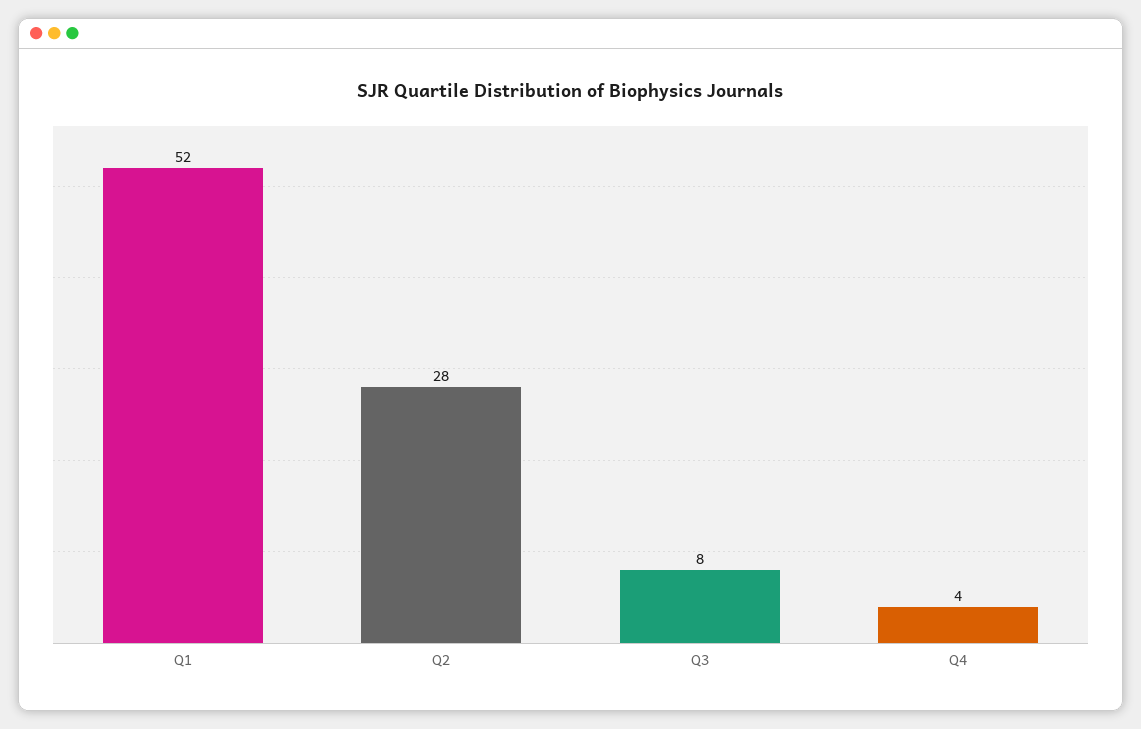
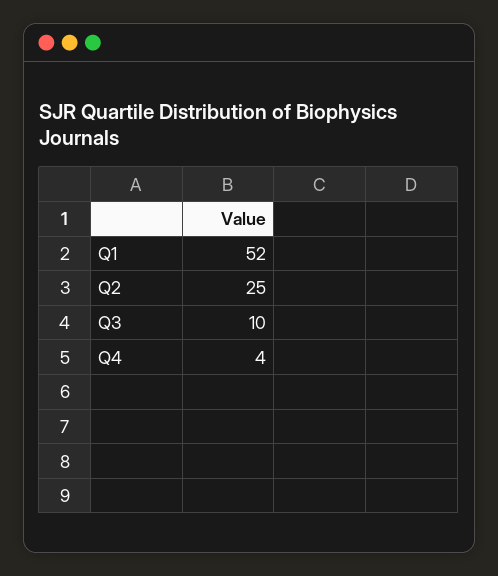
Q2: 28 -> 25
Q3: 8 -> 10

